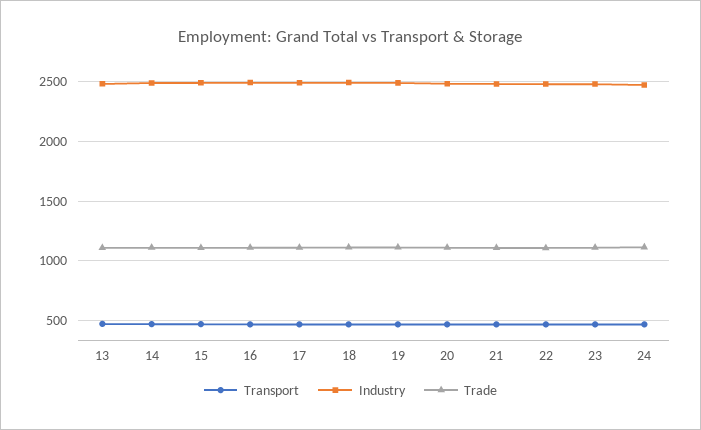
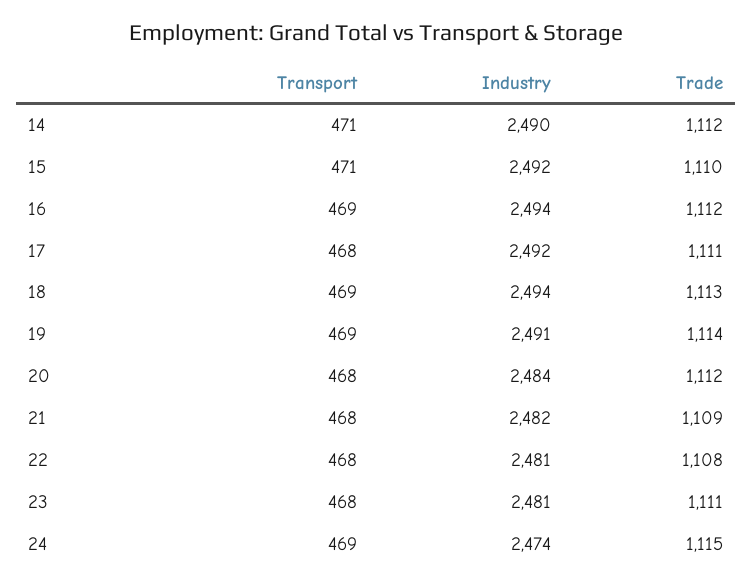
Transport, 13: 500 -> none
Industry, 13: 2500 -> none
Trade, 13: 1100 -> none

